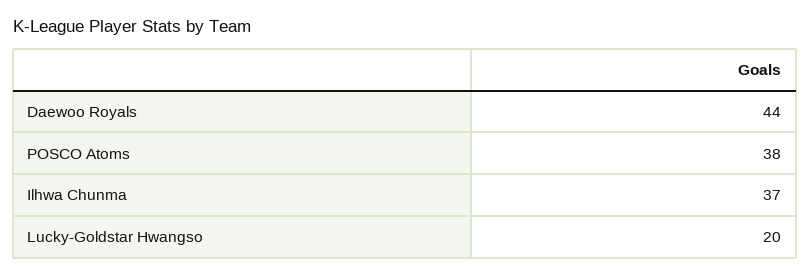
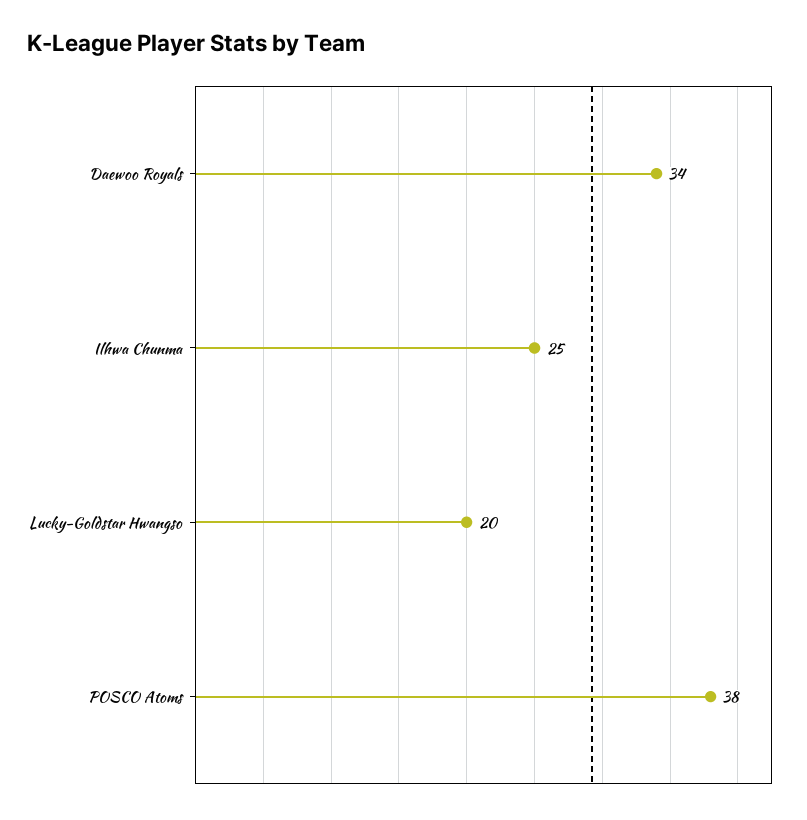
Daewoo Royals: 44 -> 34
Ilhwa Chunma: 37 -> 25

